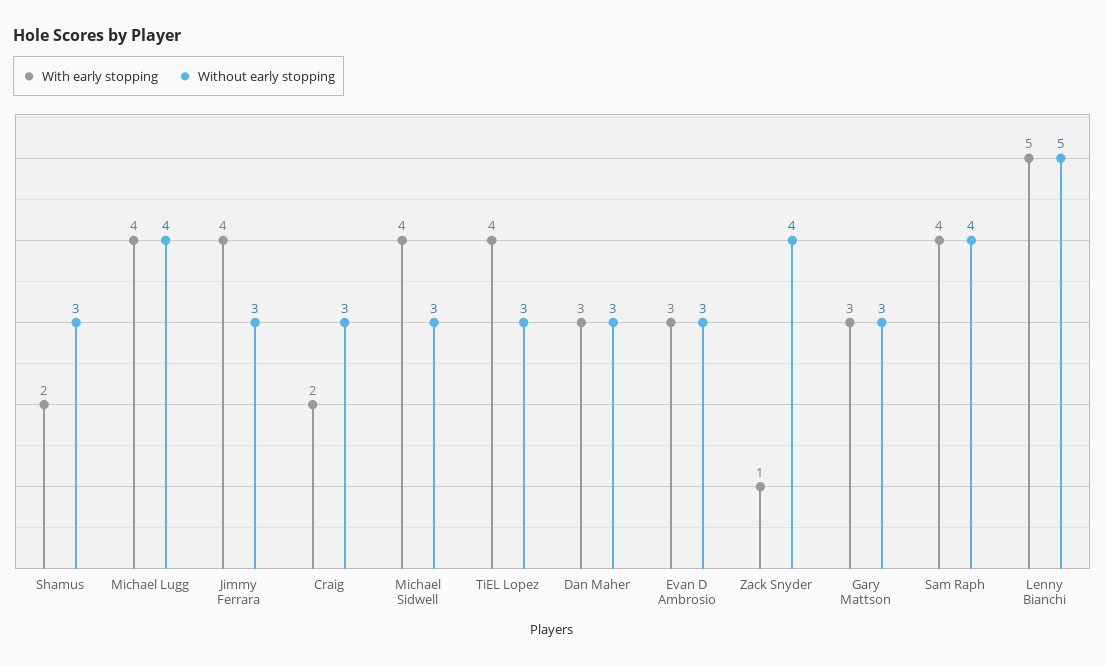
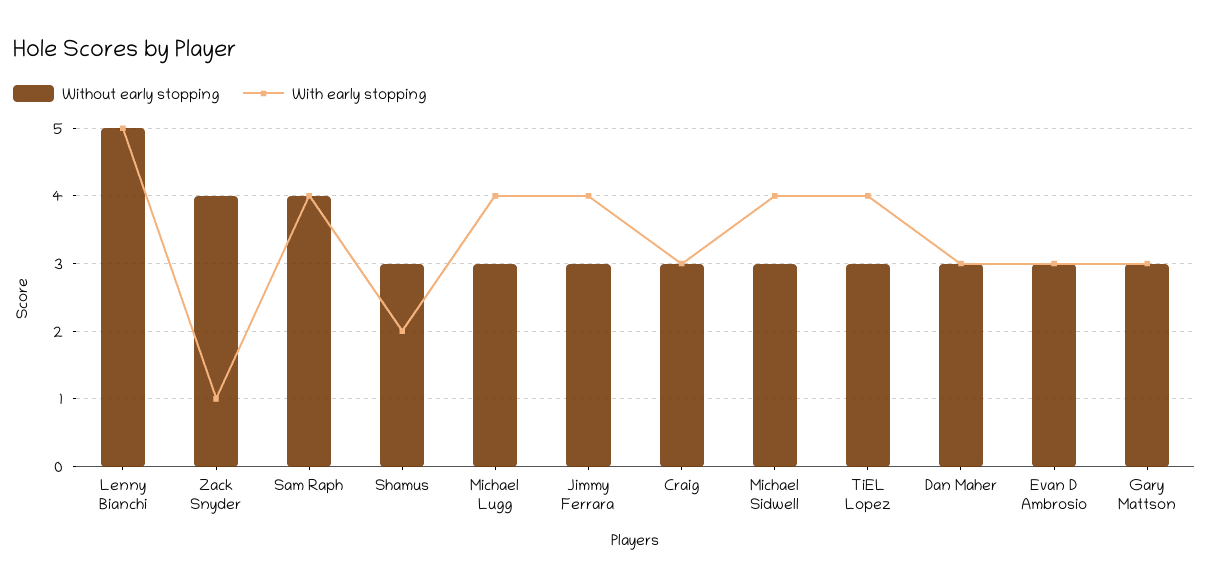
Without early stopping, Michael Lugg: 4 -> 3
With early stopping, Craig: 2 -> 3

